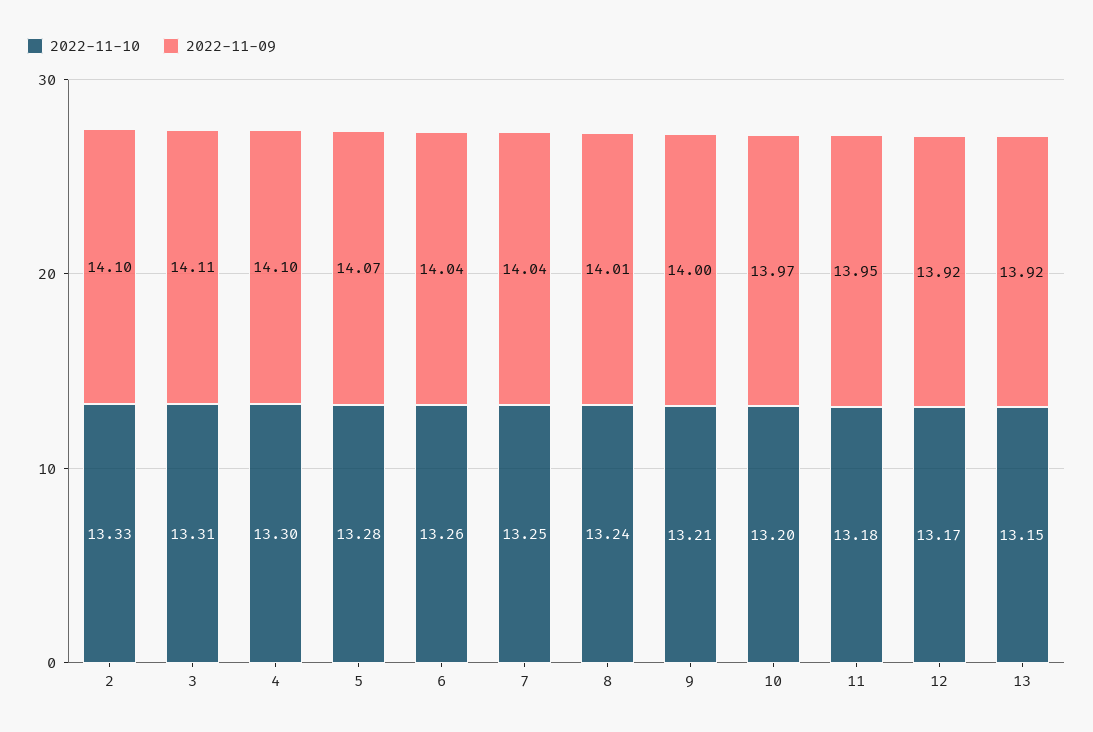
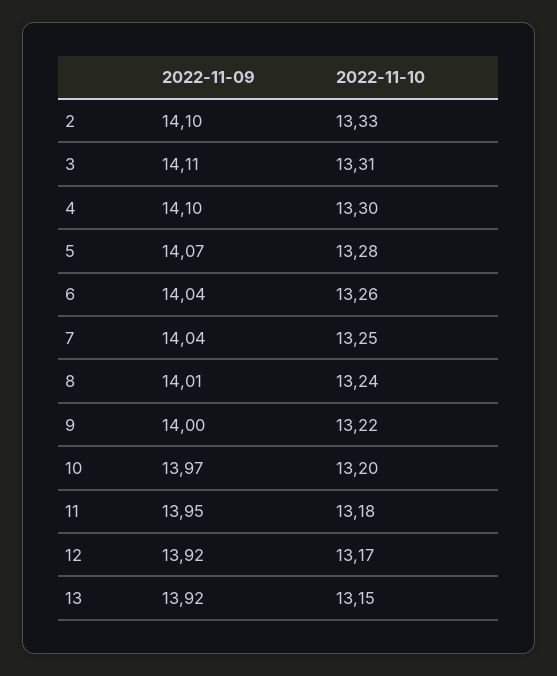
2022-11-10, 9: 13.21 -> 13.22

